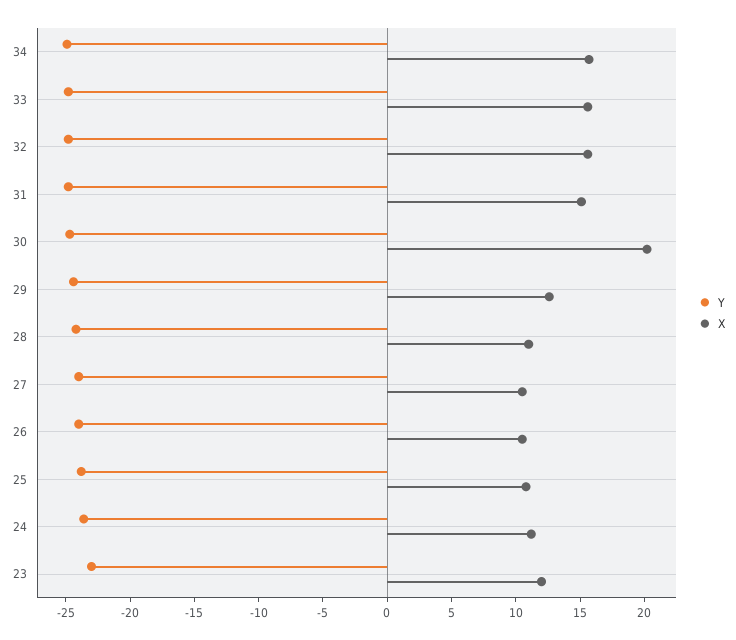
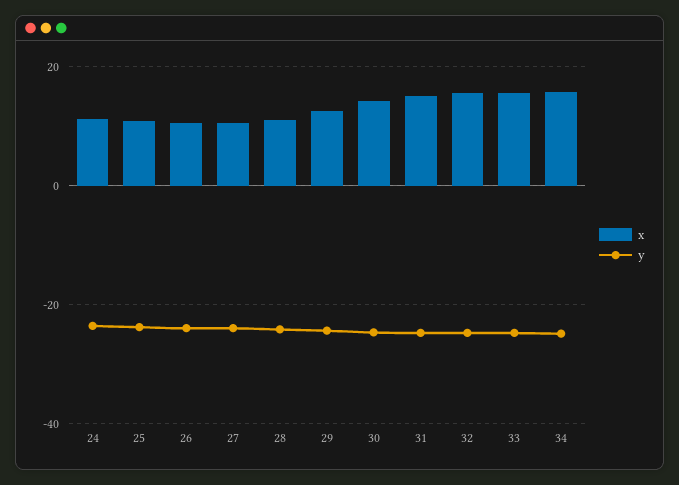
X, 30: 20 -> 14
Y, 23: -23 -> none
X, 23: 12 -> none

